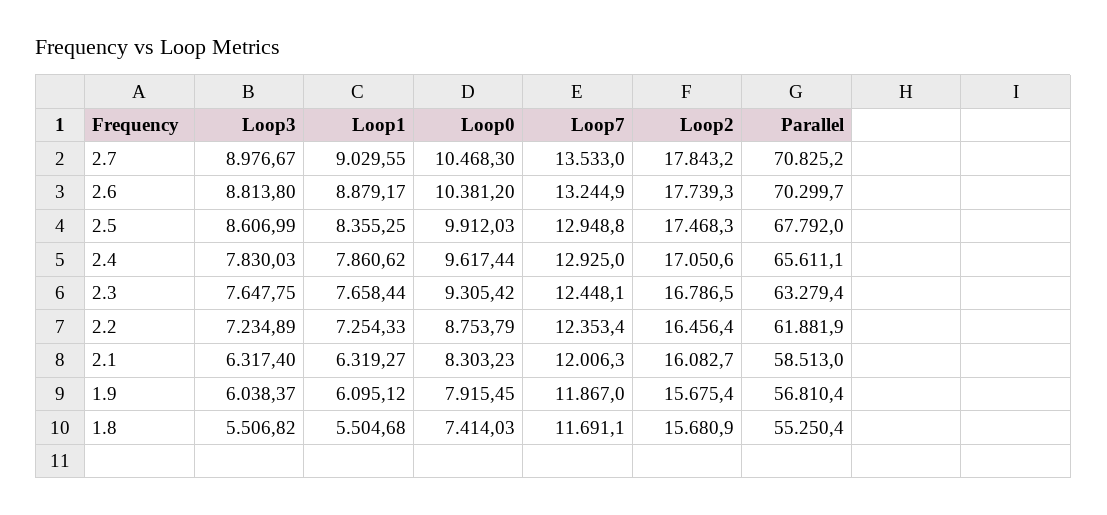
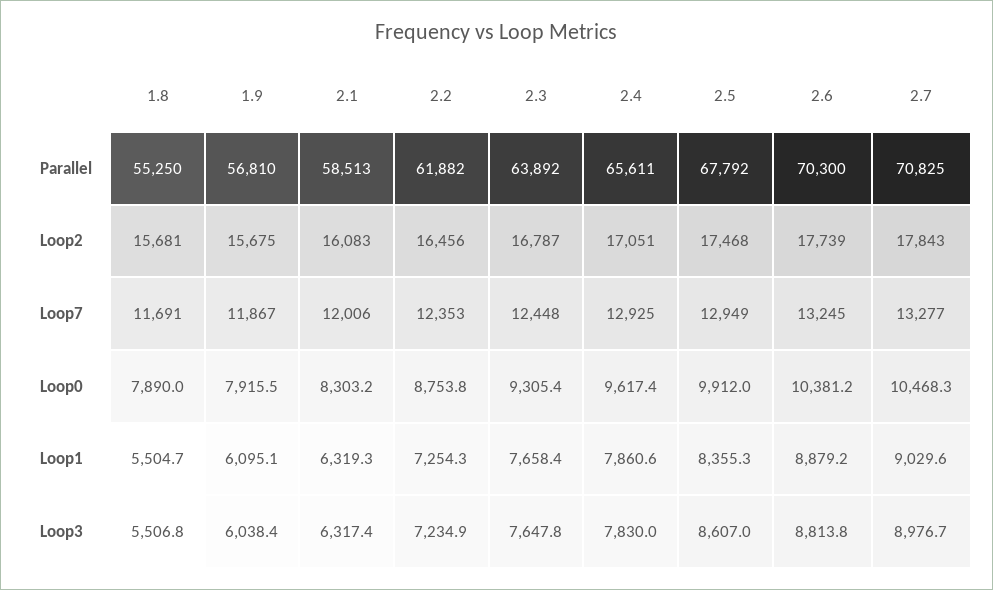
Loop7, 2.7: 13533 -> 13277
Parallel, 2.3: 63279.4 -> 63892
Loop0, 1.8: 7414.03 -> 7890

